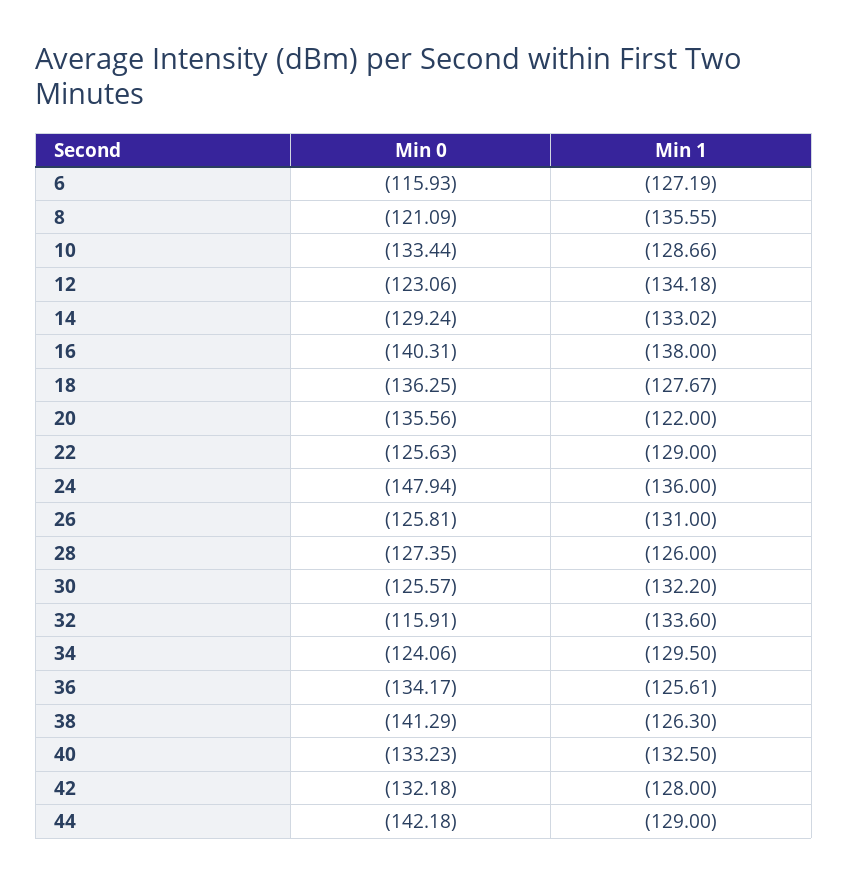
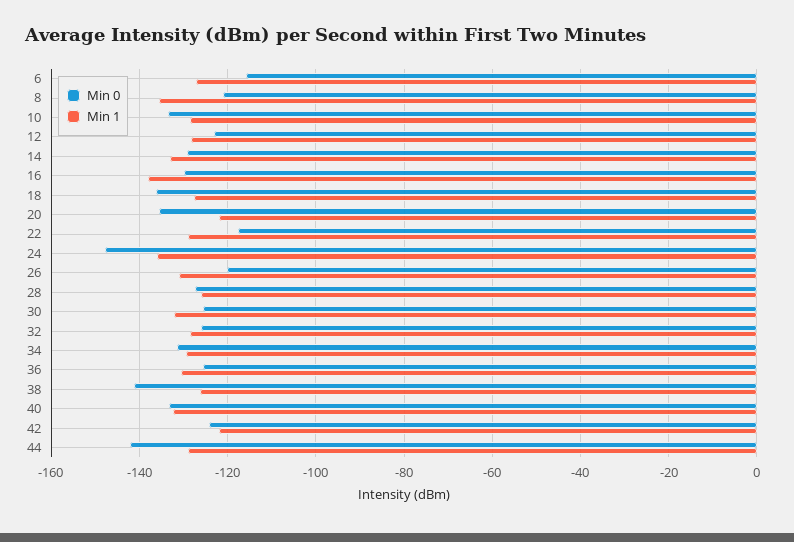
Min 1, 12: -134.18 -> -128
Min 0, 16: -140.31 -> -130
Min 0, 22: -125.63 -> -118
Min 0, 26: -125.81 -> -120
Min 0, 32: -115.91 -> -126
Min 1, 32: -133.6 -> -128
Min 0, 34: -124.06 -> -132
Min 0, 36: -134.17 -> -126
Min 1, 36: -125.61 -> -130
Min 0, 42: -132.18 -> -124
Min 1, 42: -128 -> -122

